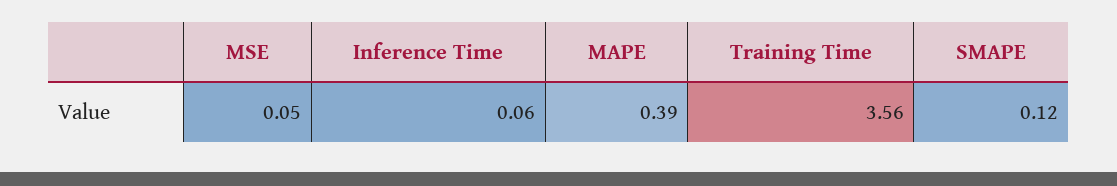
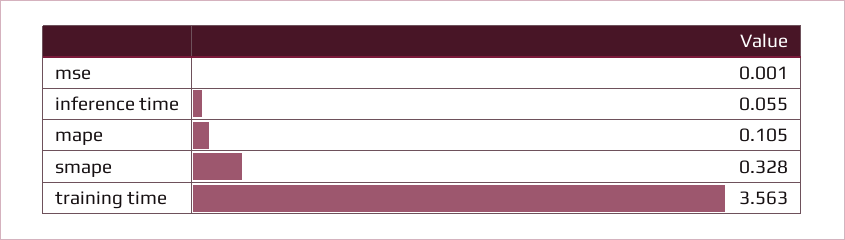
MSE: 0.05 -> 0.001
MAPE: 0.39 -> 0.105
SMAPE: 0.12 -> 0.328

